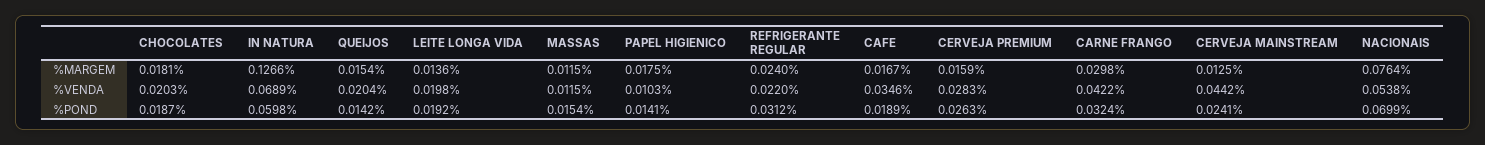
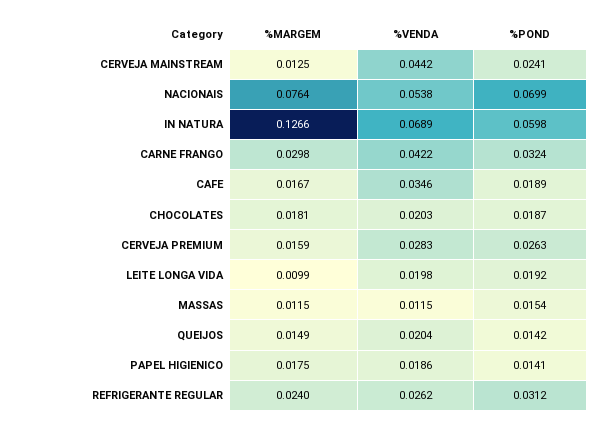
QUEIJOS, %MARGEM: 0.0154 -> 0.0149
LEITE LONGA VIDA, %MARGEM: 0.0136 -> 0.0099
PAPEL HIGIENICO, %VENDA: 0.0103 -> 0.0186
REFRIGERANTE REGULAR, %VENDA: 0.022 -> 0.0262

